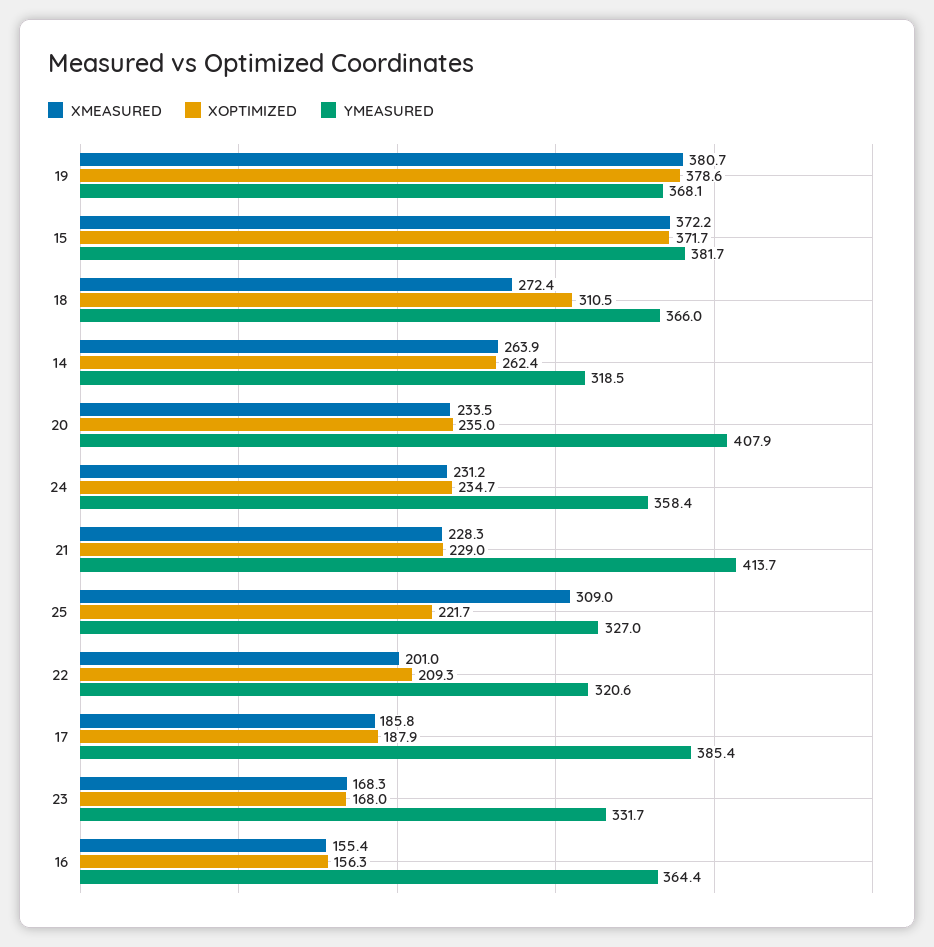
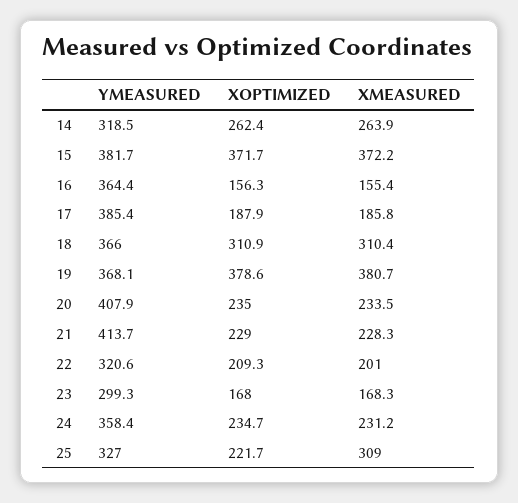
XMEASURED, 18: 272.4 -> 310.4
XOPTIMIZED, 18: 310.5 -> 310.9
YMEASURED, 23: 331.7 -> 299.3

